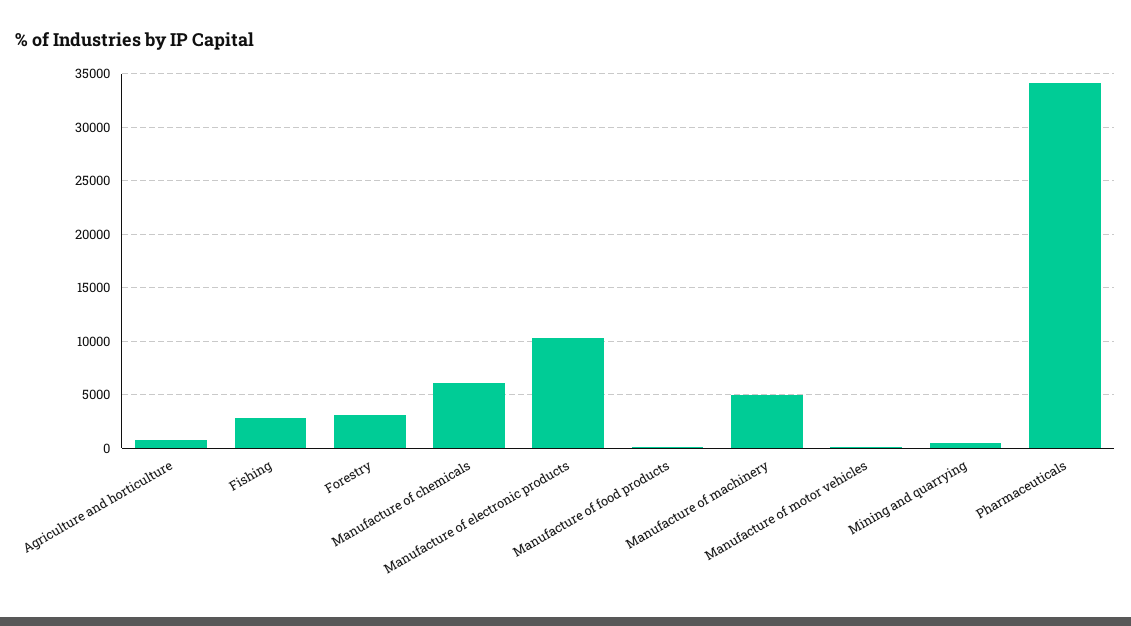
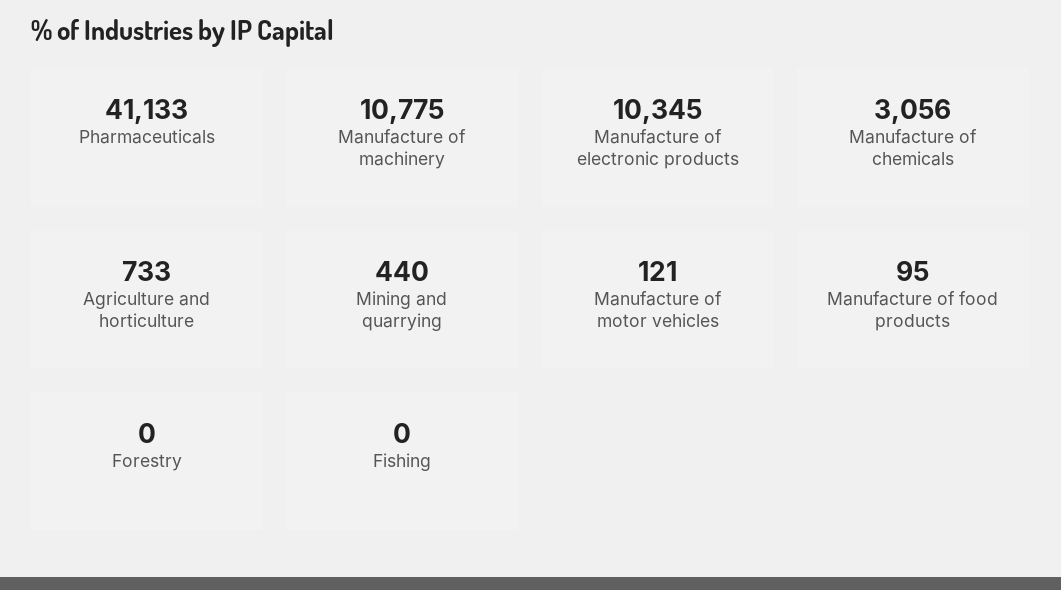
Fishing: 3000 -> 0
Forestry: 3000 -> 0
Manufacture of chemicals: 6000 -> 3056
Manufacture of machinery: 5000 -> 10775
Pharmaceuticals: 34000 -> 41133

